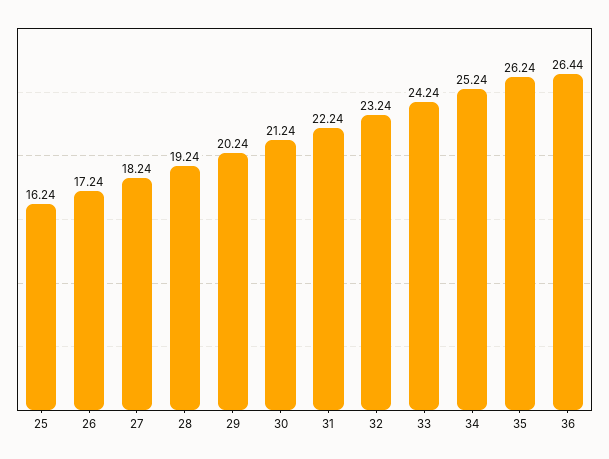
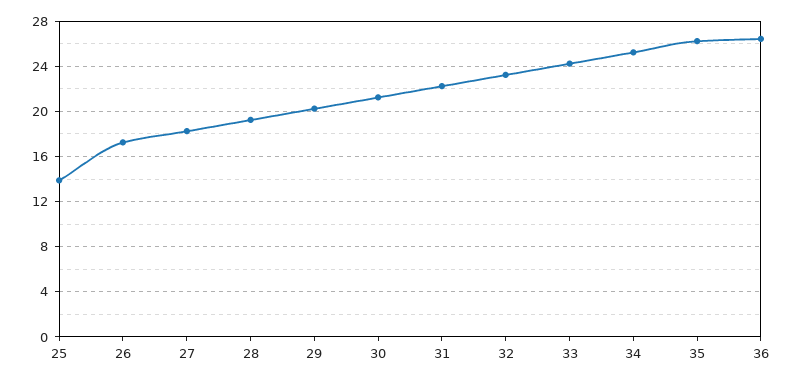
25: 16.24 -> 14

